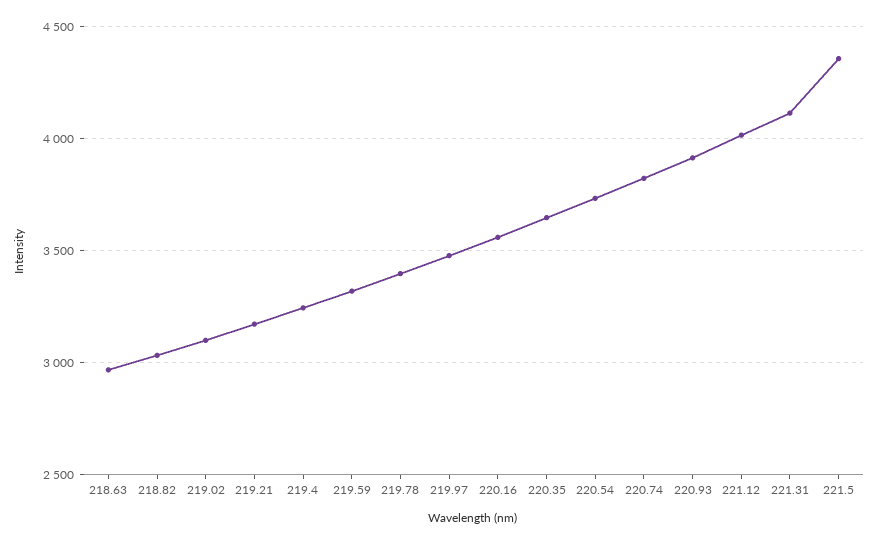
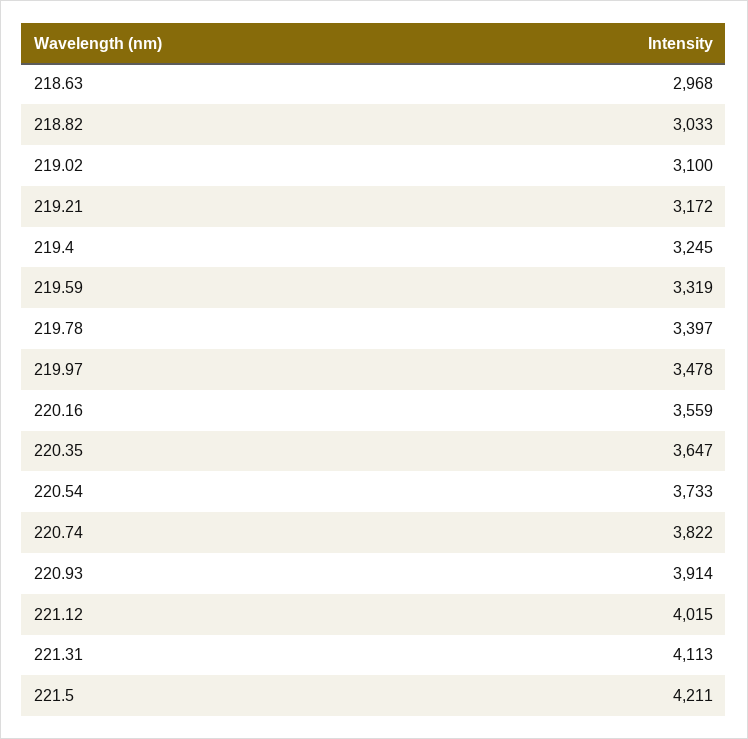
221.5: 4350 -> 4211

